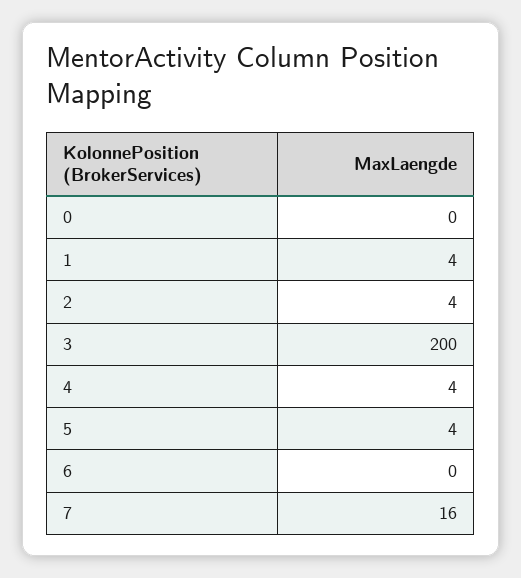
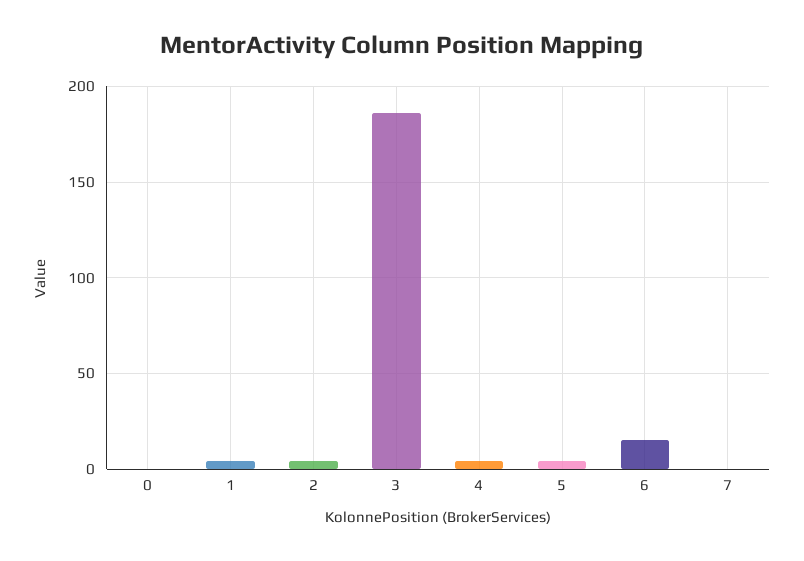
3: 200 -> 185
6: 0 -> 15
7: 16 -> 0

